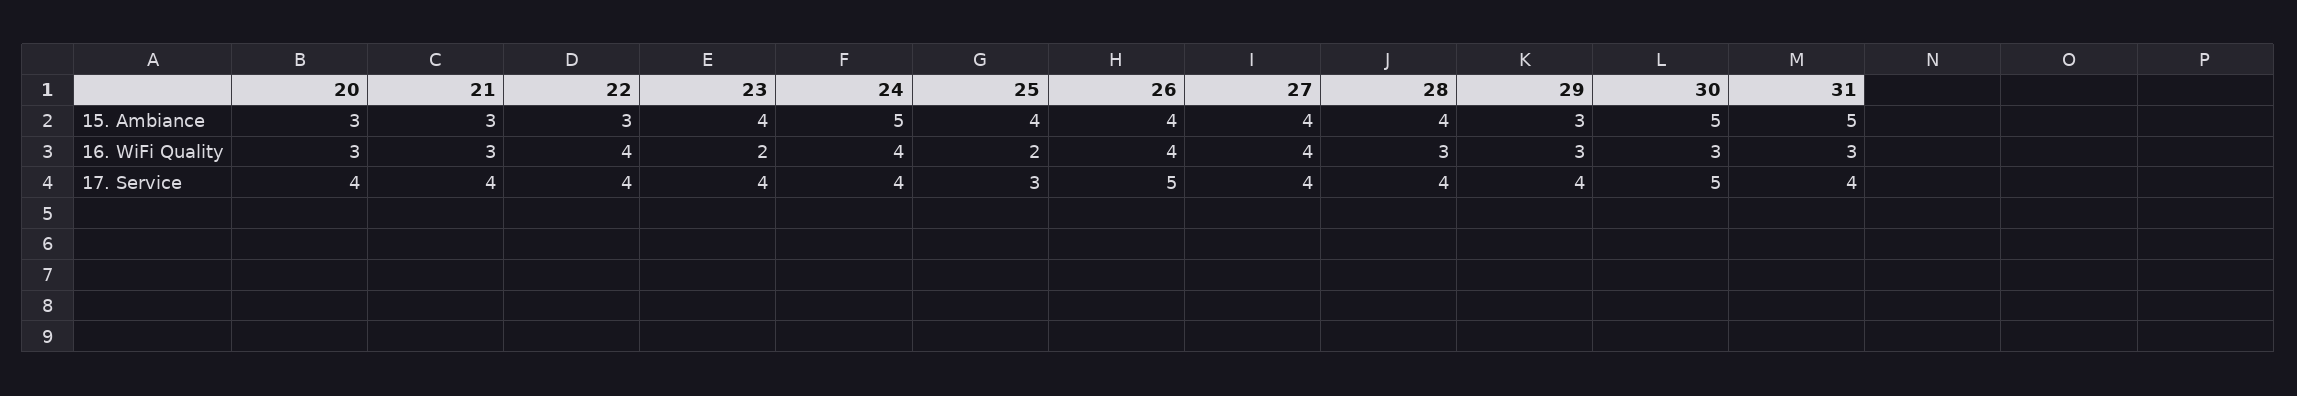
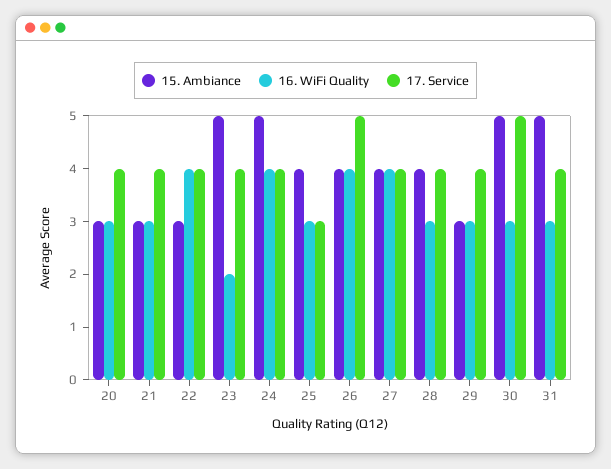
15. Ambiance, 23: 4 -> 5
16. WiFi Quality, 25: 2 -> 3

